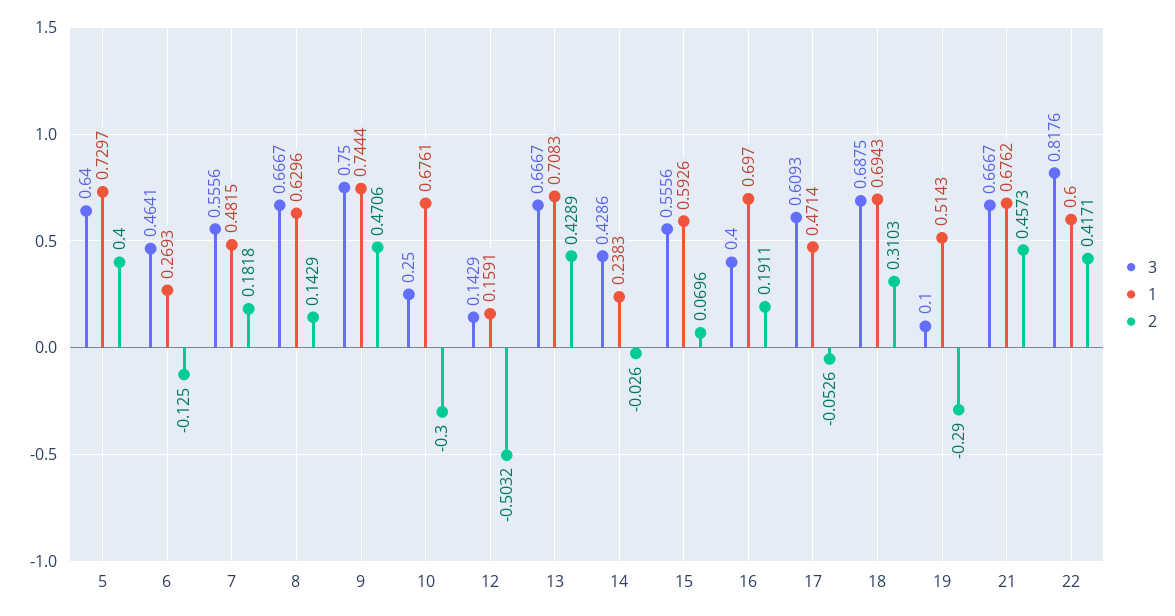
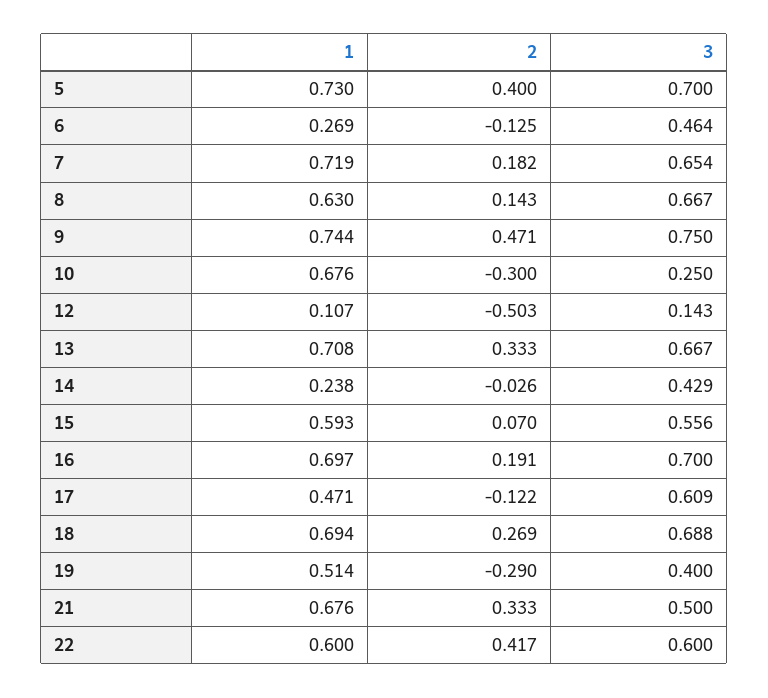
3, 5: 0.64 -> 0.7
3, 7: 0.5556 -> 0.654
1, 7: 0.4815 -> 0.719
1, 12: 0.1591 -> 0.107
2, 13: 0.4289 -> 0.333
3, 16: 0.4 -> 0.7
2, 17: -0.0526 -> -0.122
2, 18: 0.3103 -> 0.269
3, 19: 0.1 -> 0.4
3, 21: 0.6667 -> 0.5
2, 21: 0.4573 -> 0.333
3, 22: 0.8176 -> 0.6

